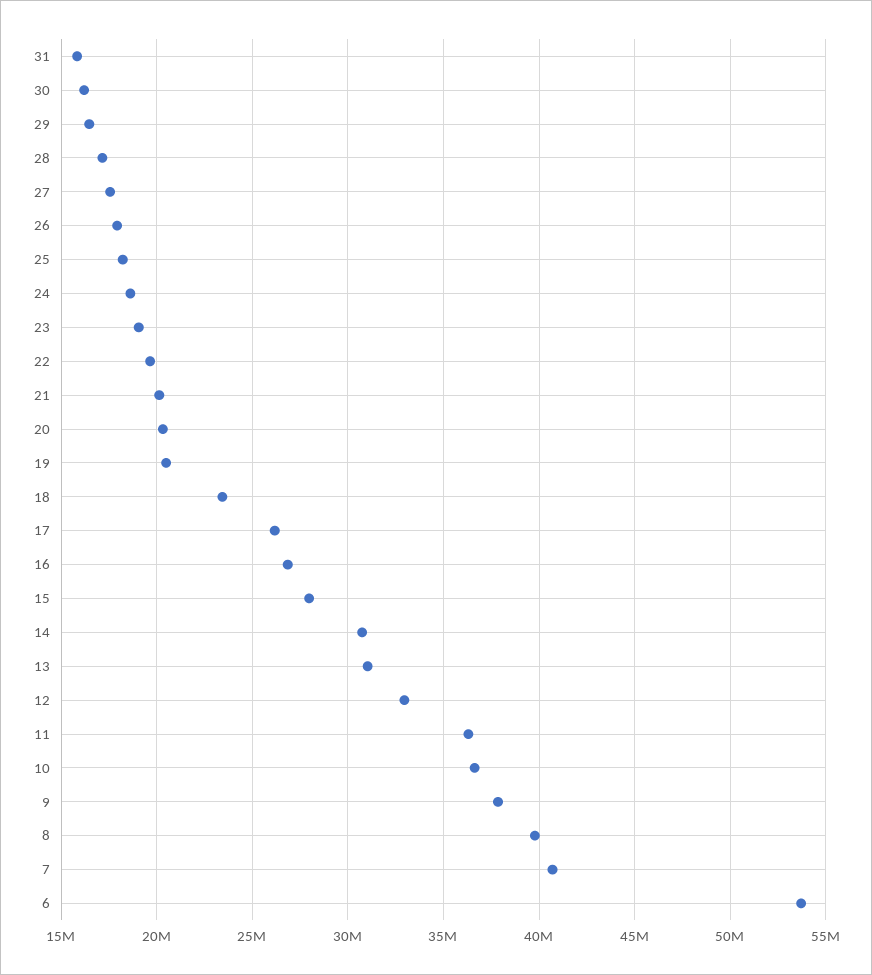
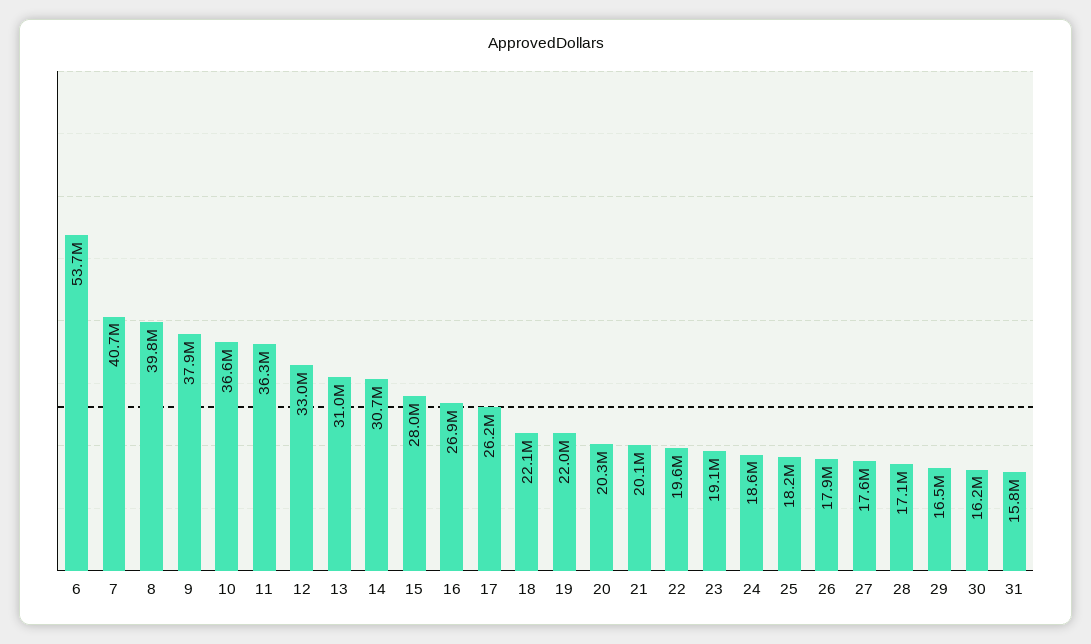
19: 20500000 -> 22000000
18: 23500000 -> 22100000

